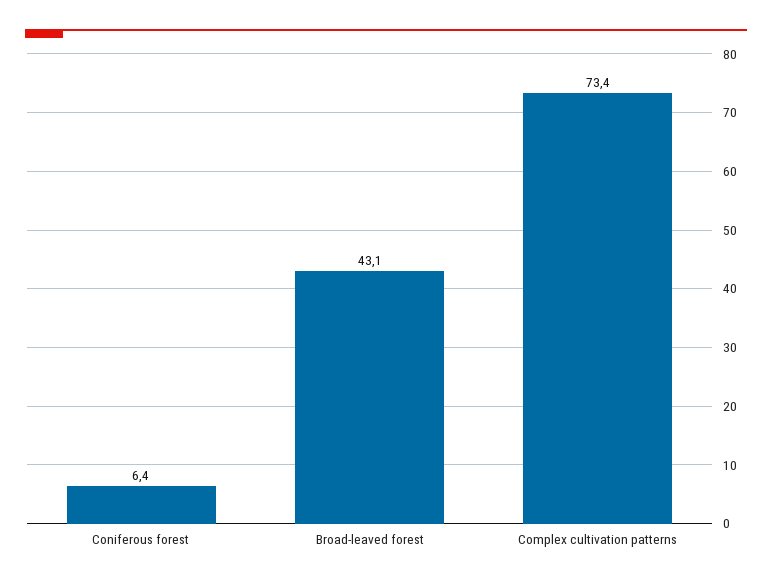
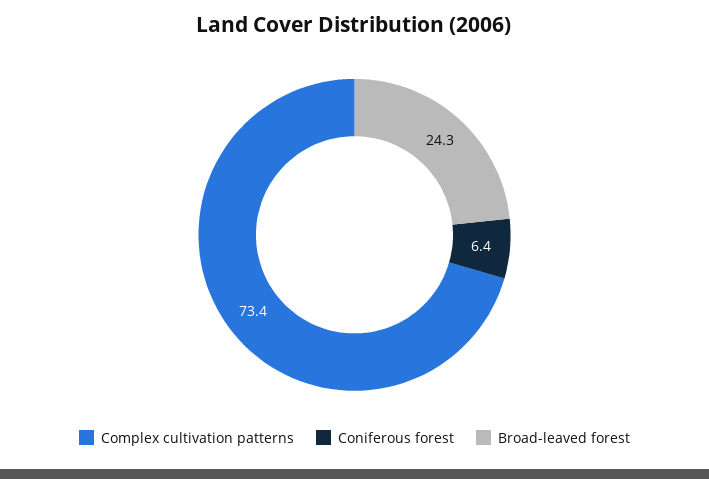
Broad-leaved forest: 43.1 -> 24.3

